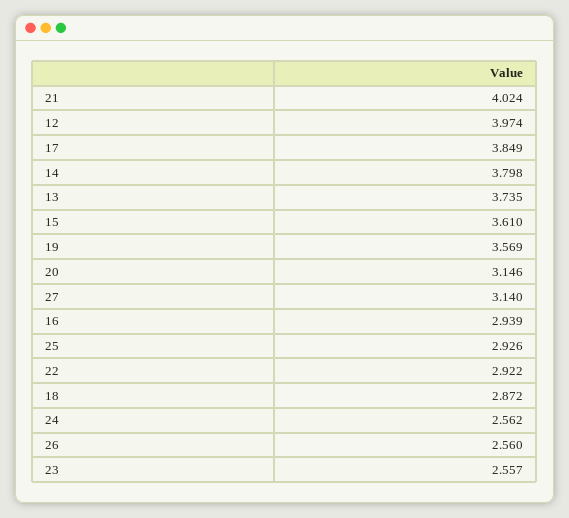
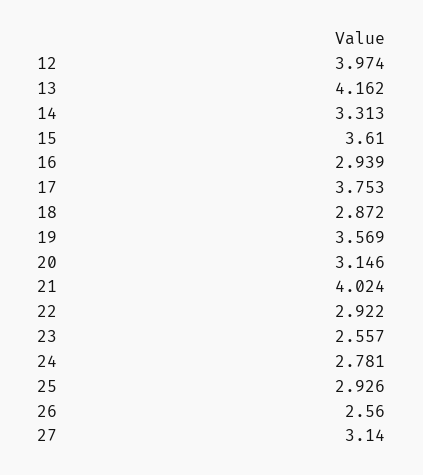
17: 3.849 -> 3.753
14: 3.798 -> 3.313
13: 3.735 -> 4.162
24: 2.562 -> 2.781

